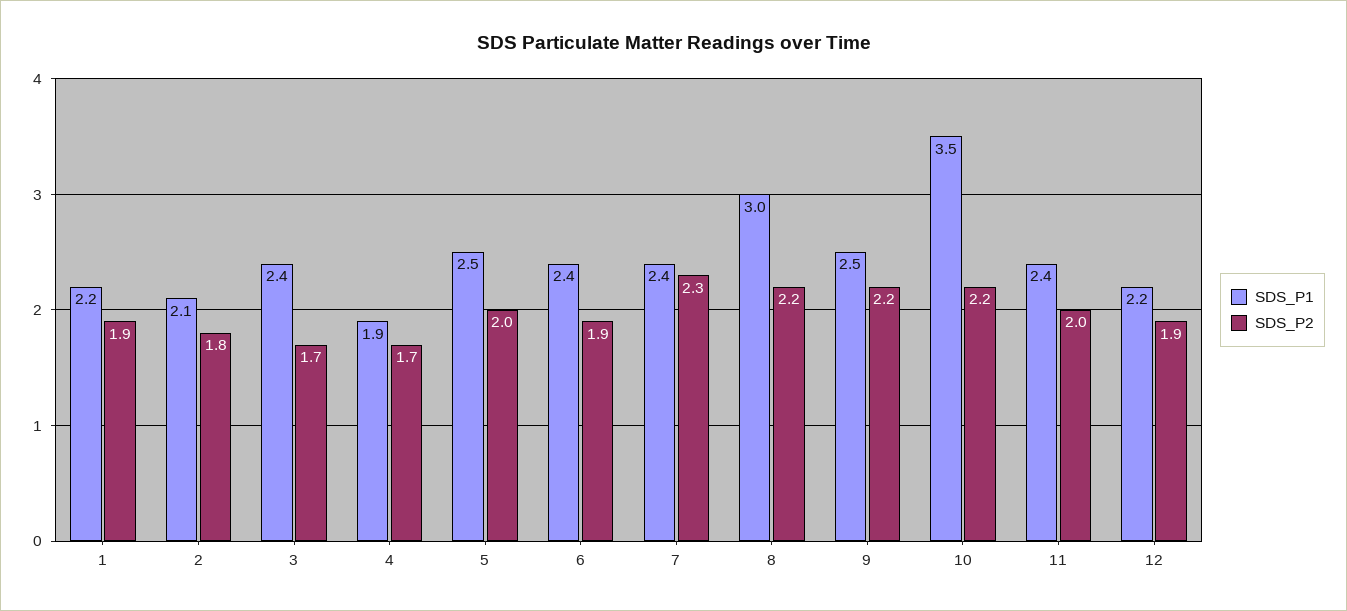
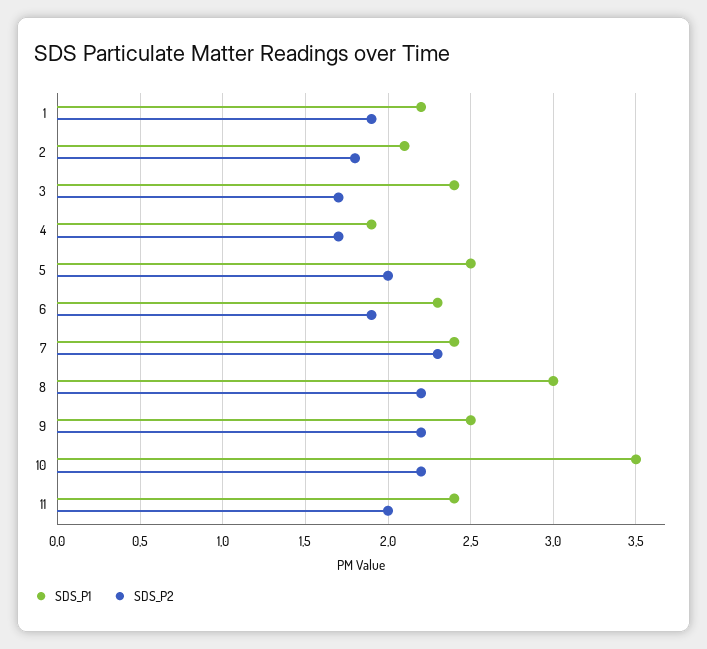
SDS_P1, 6: 2.4 -> 2.3
SDS_P1, 12: 2.2 -> none
SDS_P2, 12: 1.9 -> none

